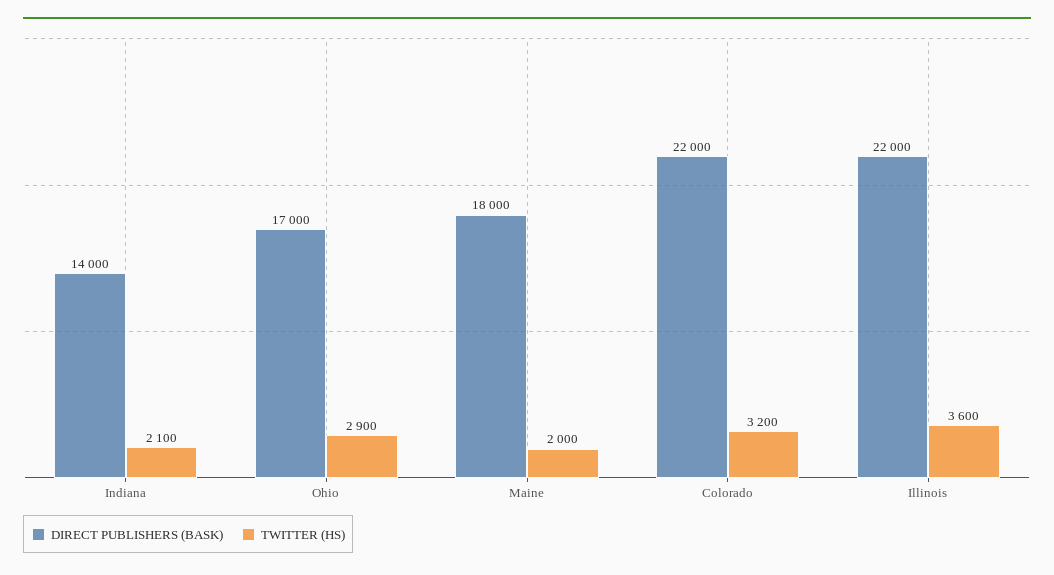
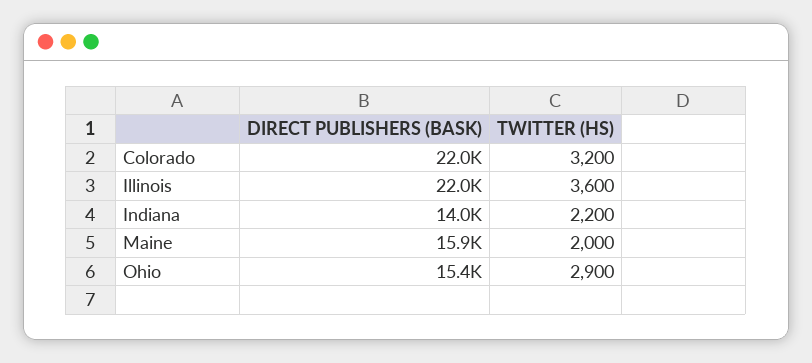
TWITTER (HS), Indiana: 2100 -> 2200
DIRECT PUBLISHERS (BASK), Ohio: 17000 -> 15400
DIRECT PUBLISHERS (BASK), Maine: 18000 -> 15900

